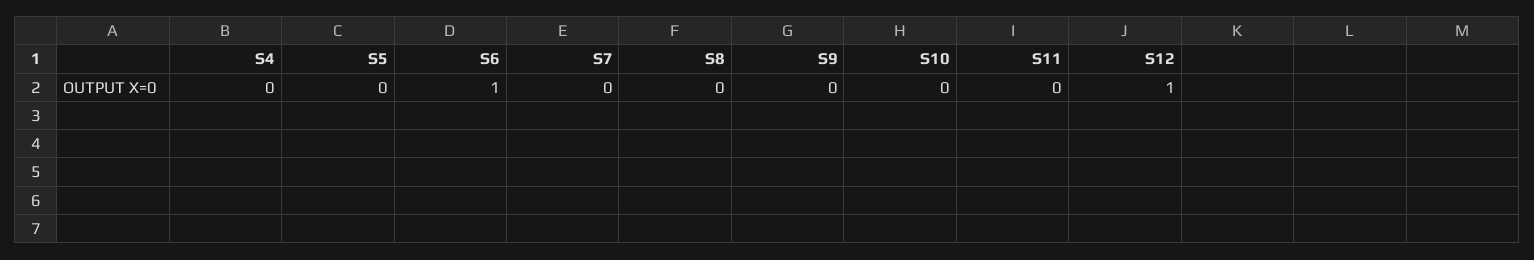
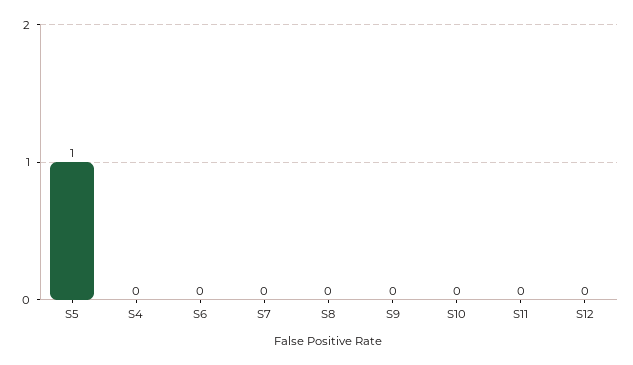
S5: 0 -> 1
S6: 1 -> 0
S12: 1 -> 0

